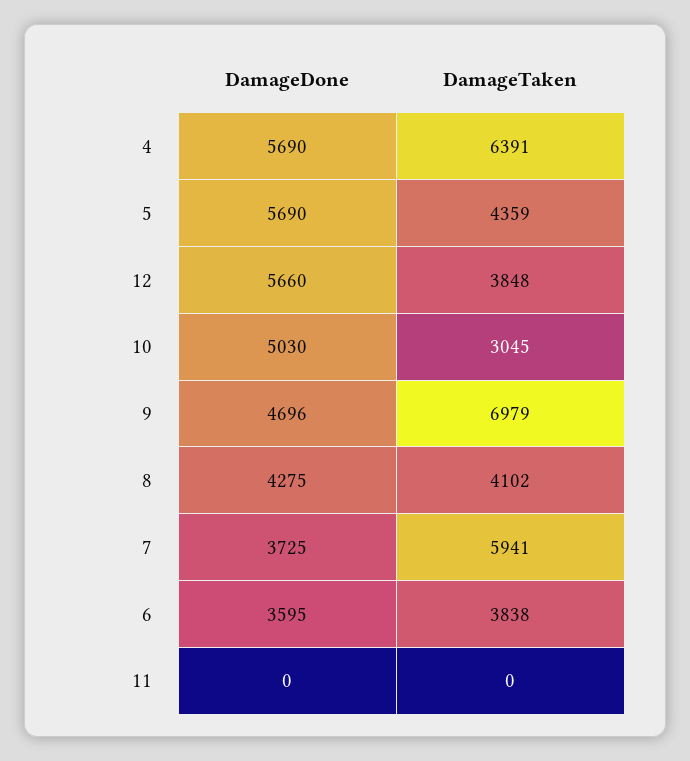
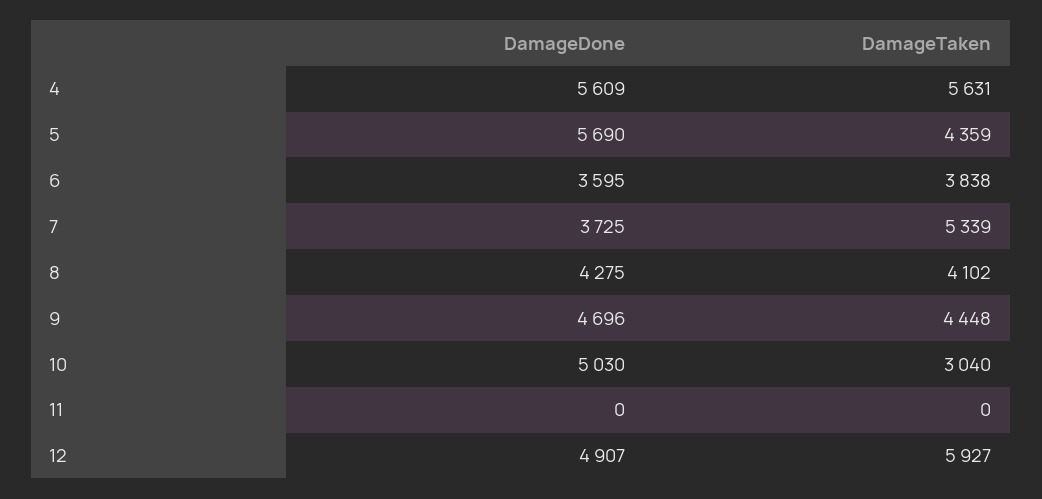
DamageDone, 4: 5690 -> 5609
DamageTaken, 4: 6391 -> 5631
DamageDone, 12: 5660 -> 4907
DamageTaken, 12: 3848 -> 5927
DamageTaken, 10: 3045 -> 3040
DamageTaken, 9: 6979 -> 4448
DamageTaken, 7: 5941 -> 5339

